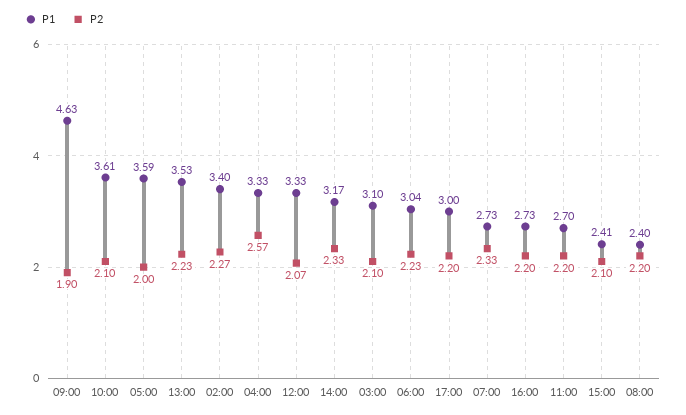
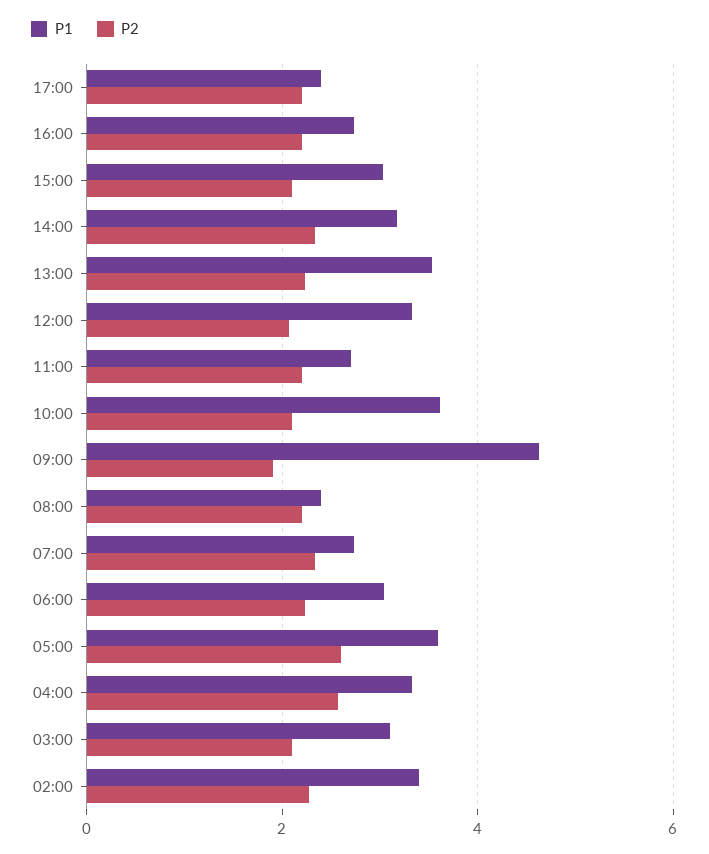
P2, 05:00: 2 -> 2.6
P1, 17:00: 3 -> 2.4
P1, 15:00: 2.41 -> 3

